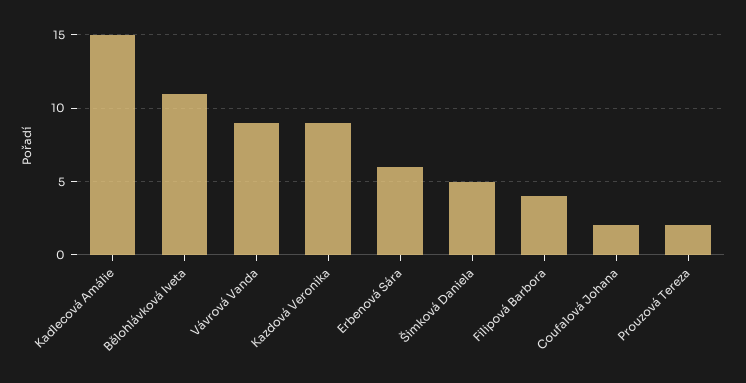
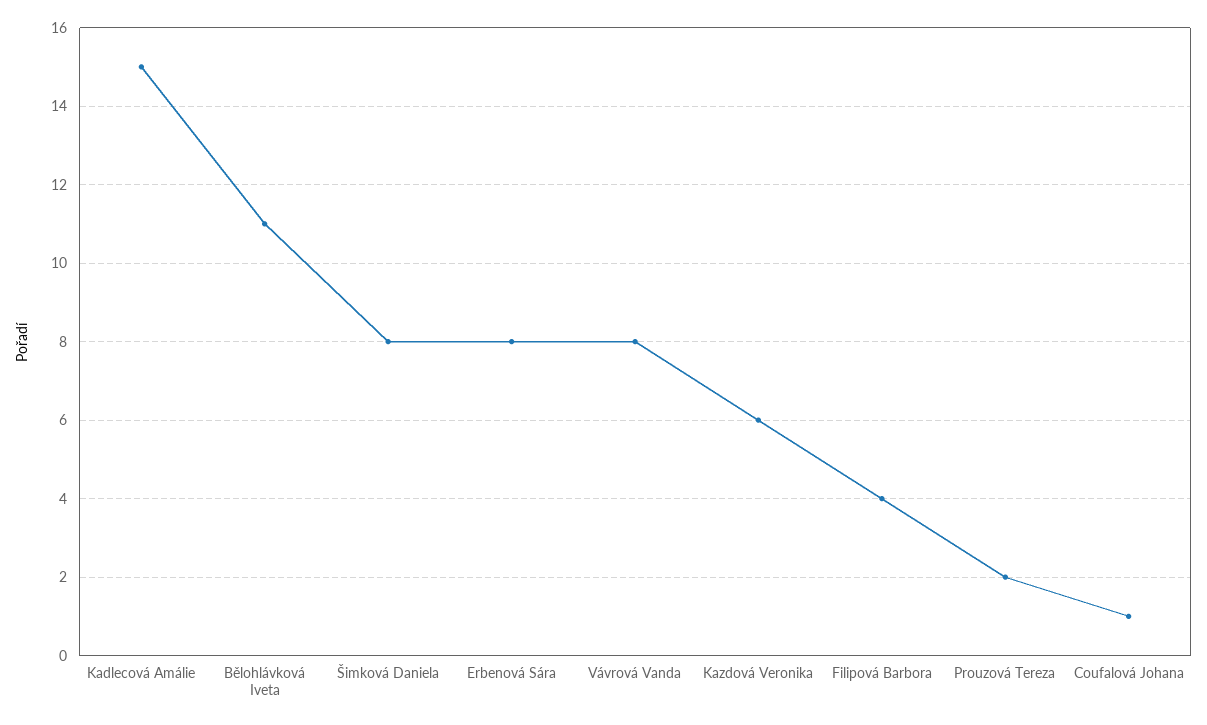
Vávrová Vanda: 9 -> 8
Kazdová Veronika: 9 -> 6
Erbenová Sára: 6 -> 8
Šimková Daniela: 5 -> 8
Coufalová Johana: 2 -> 1

